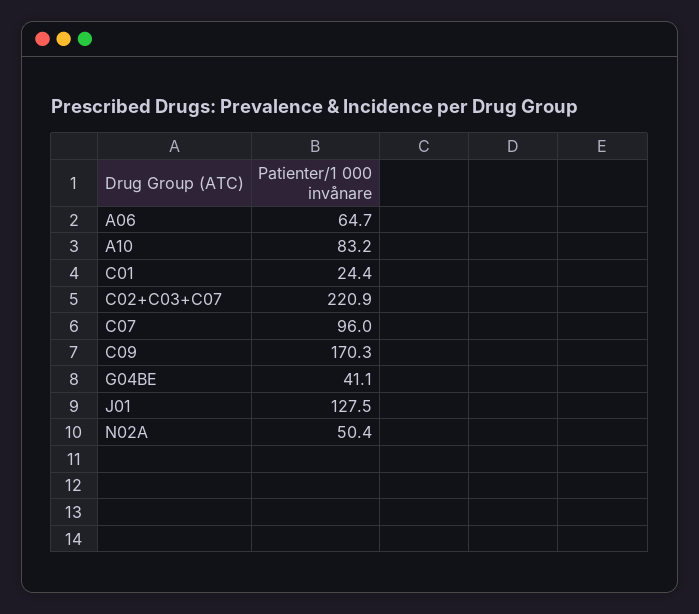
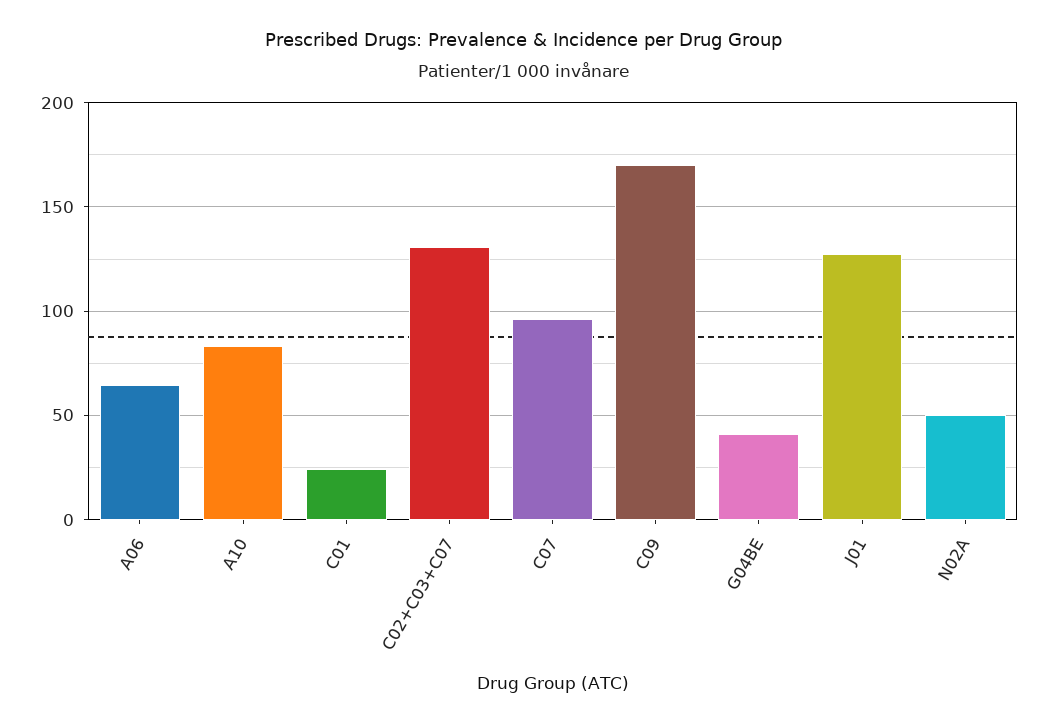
C02+C03+C07: 220.9 -> 130

